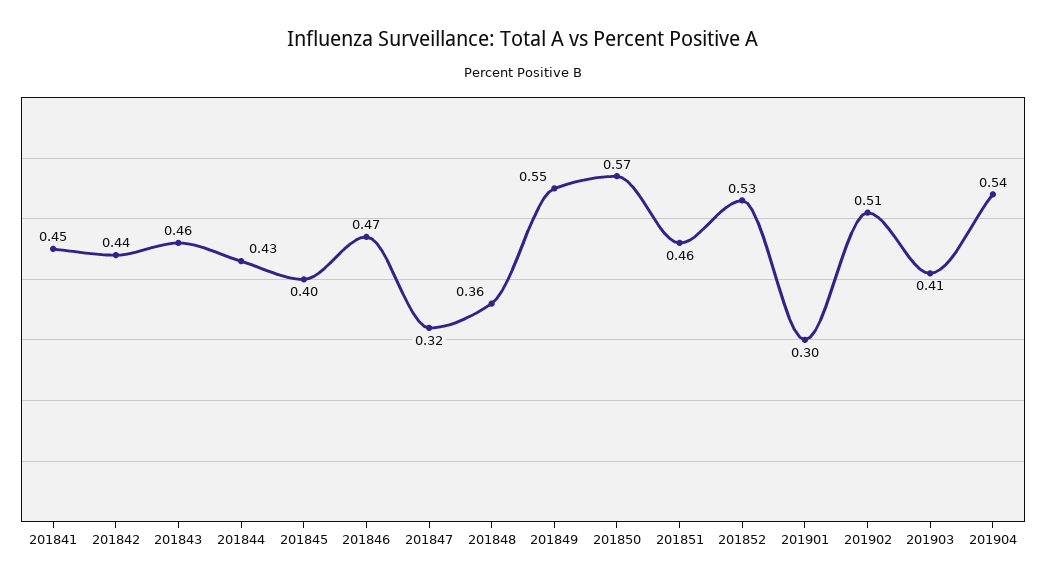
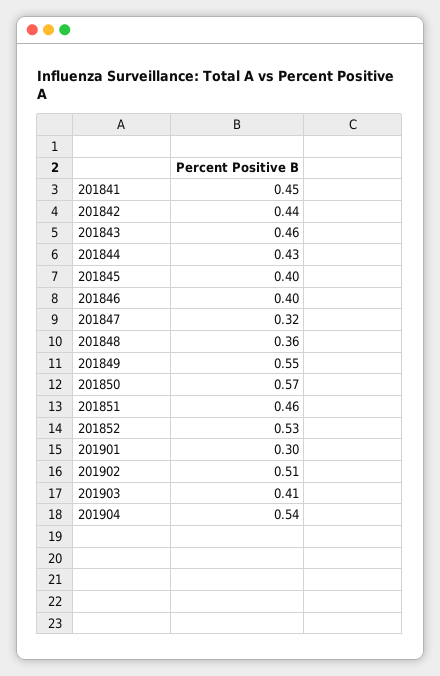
201846: 0.47 -> 0.4

